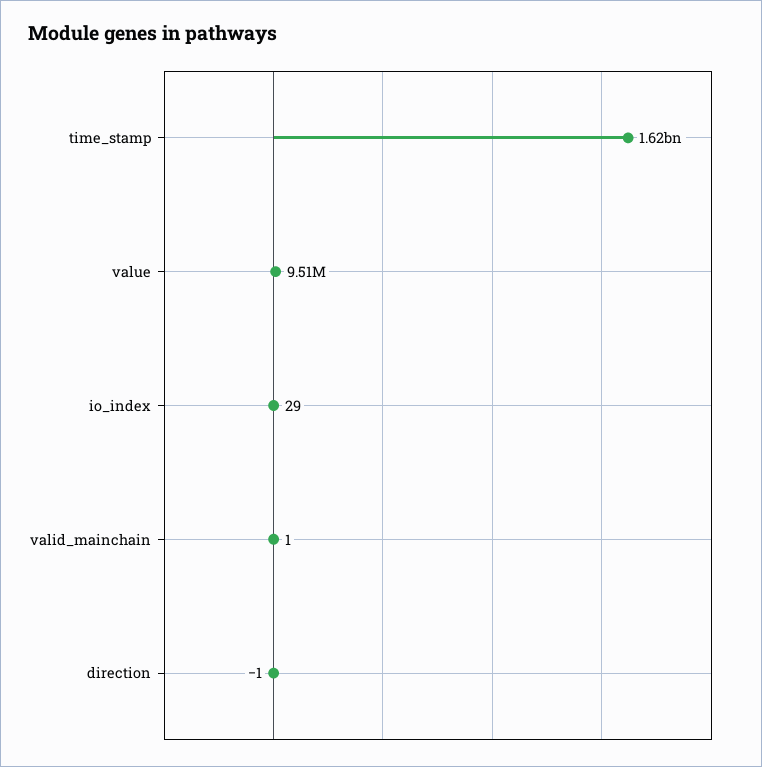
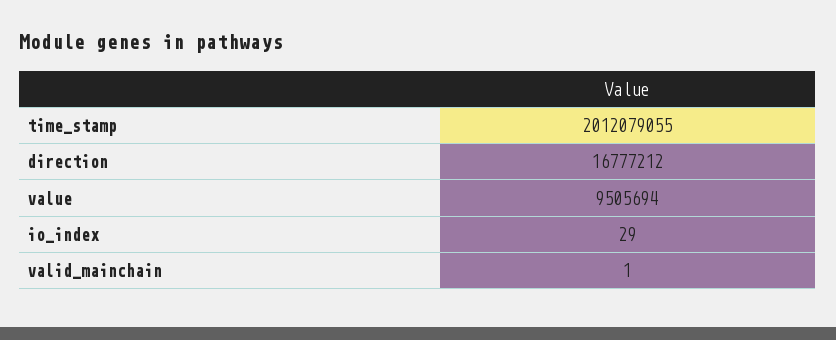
time_stamp: 1620000000 -> 2012079055
direction: -1 -> 16777212

